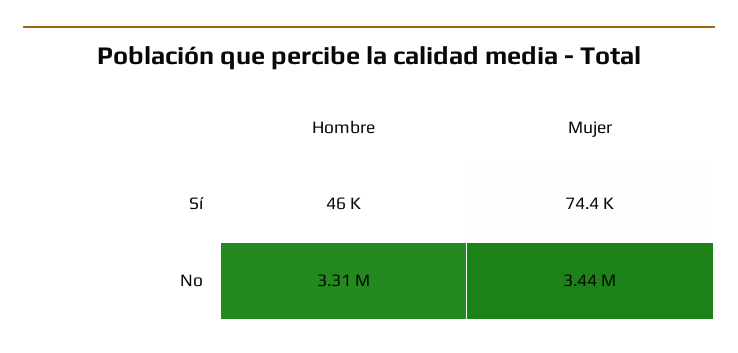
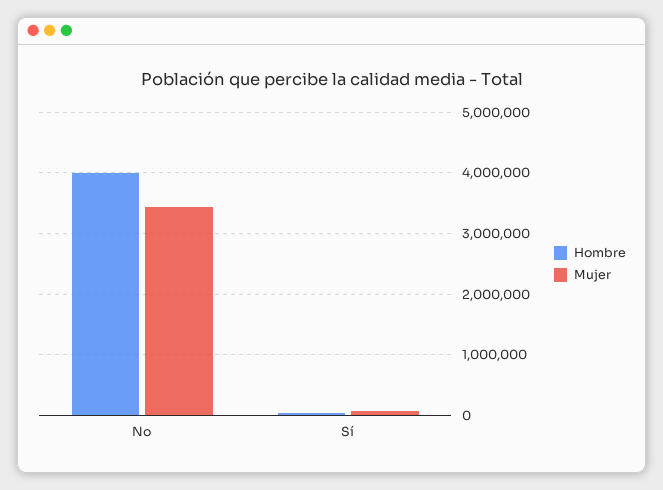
Hombre, No: 3310000 -> 4000000

